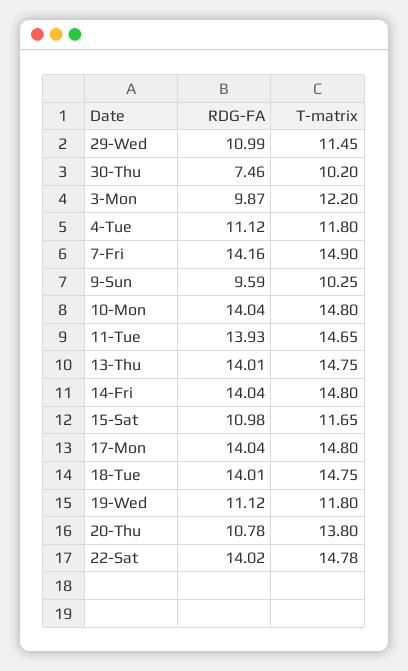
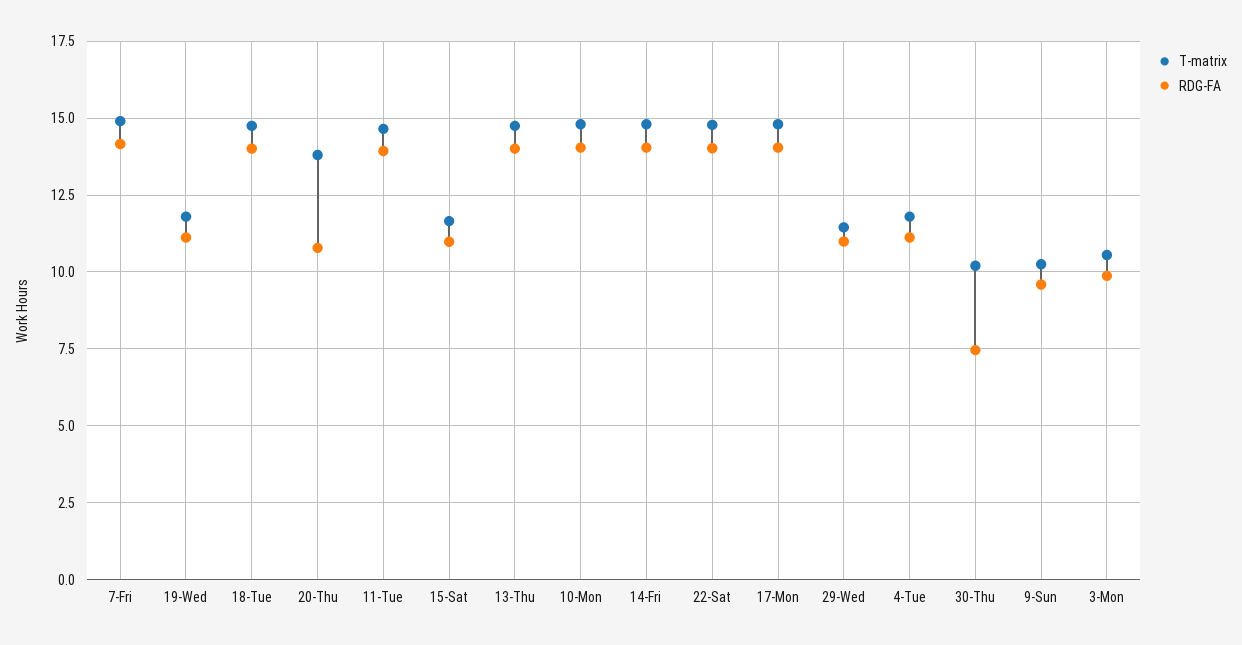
T-matrix, 3-Mon: 12.2 -> 10.5

